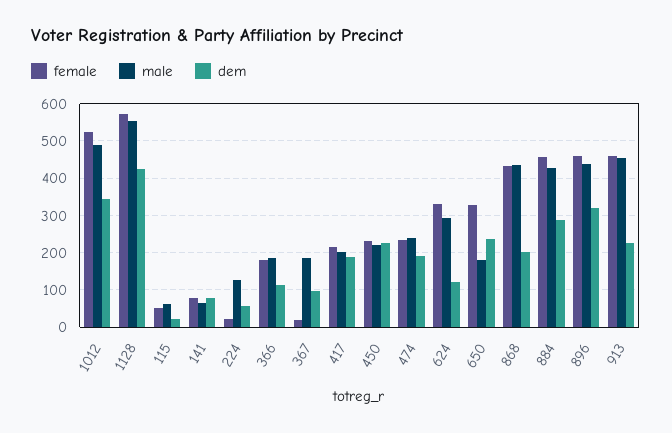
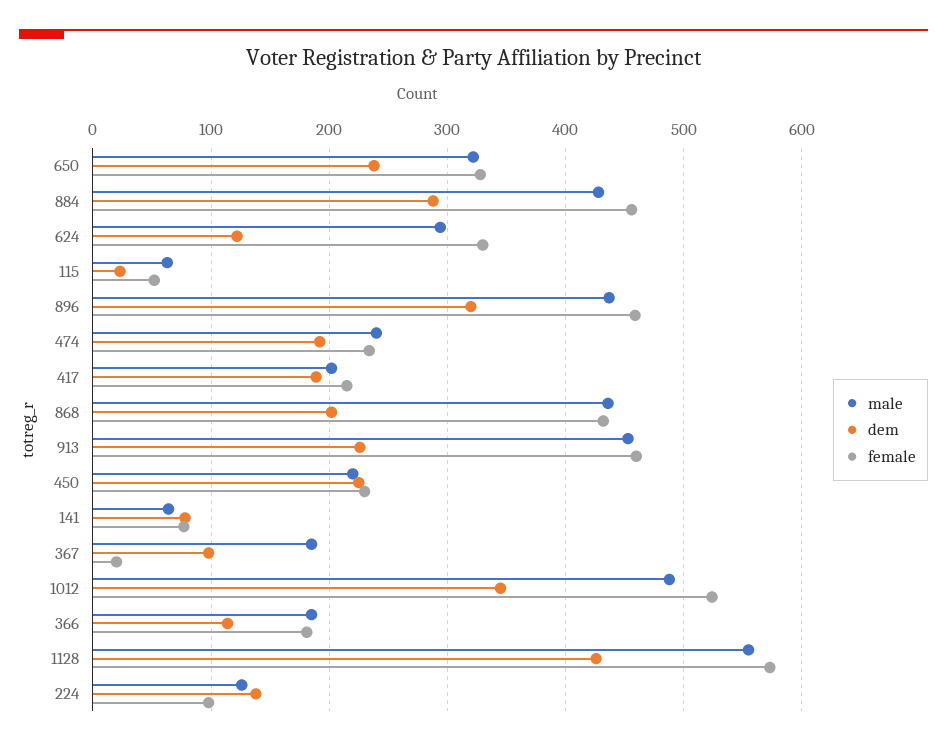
female, 224: 20 -> 100
dem, 224: 60 -> 140
male, 650: 180 -> 320

